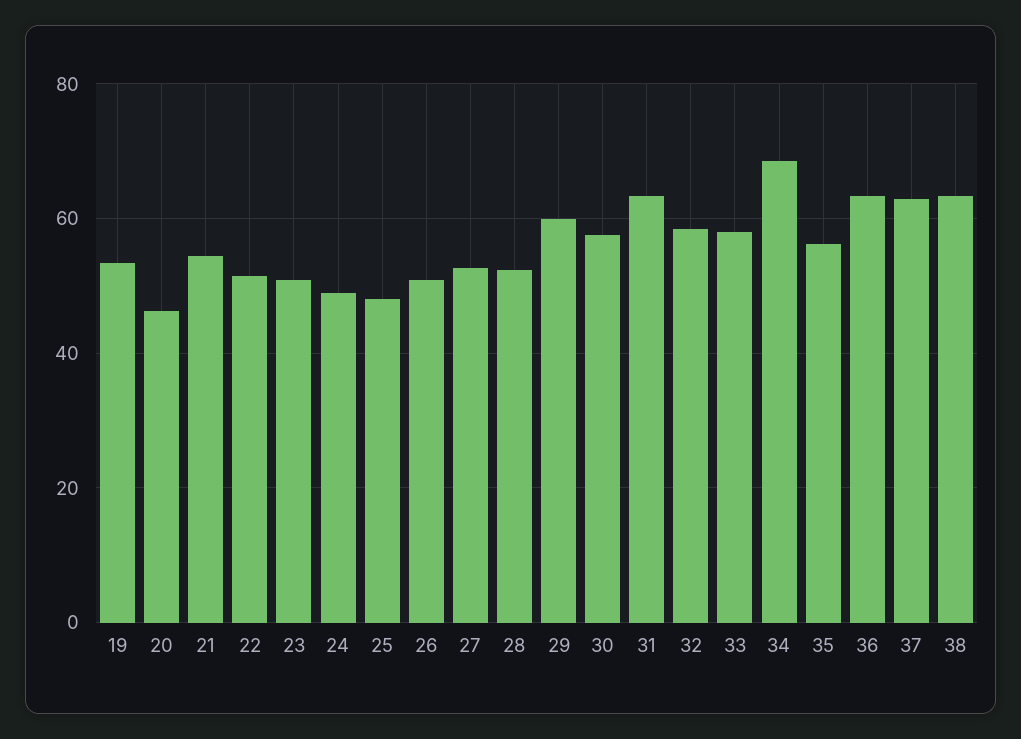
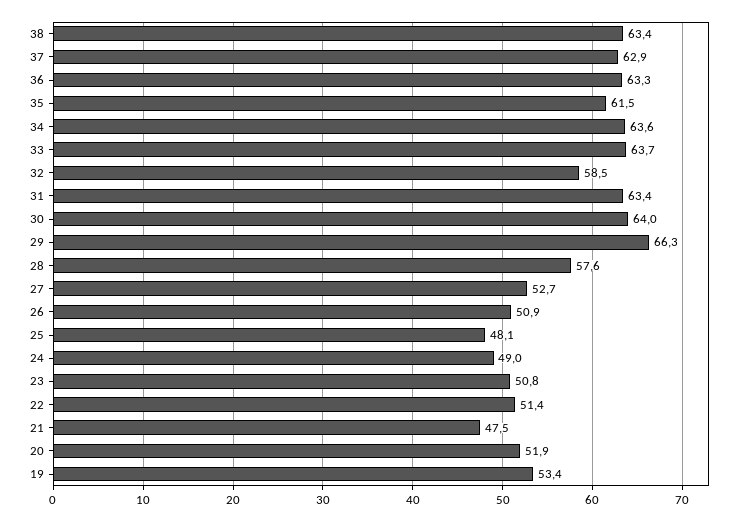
20: 46 -> 51.9
21: 54 -> 47.5
28: 52 -> 57.6
29: 60 -> 66.3
30: 58 -> 64
33: 58 -> 63.7
34: 68 -> 63.6
35: 56 -> 61.5

